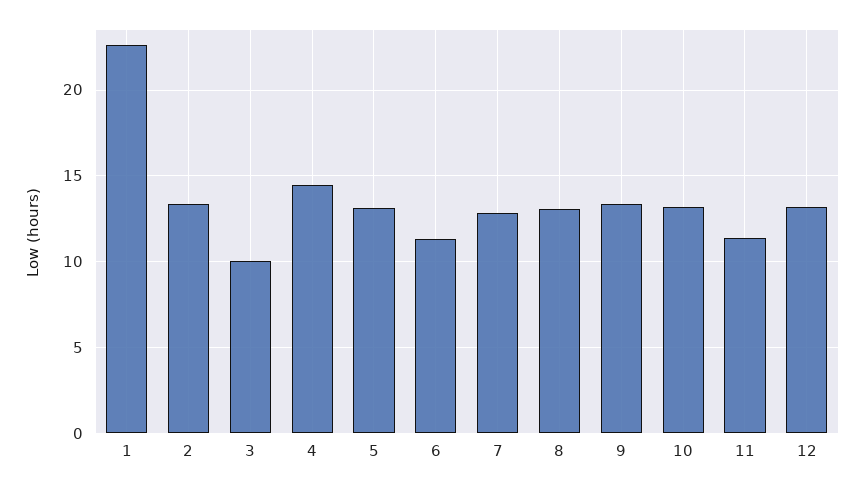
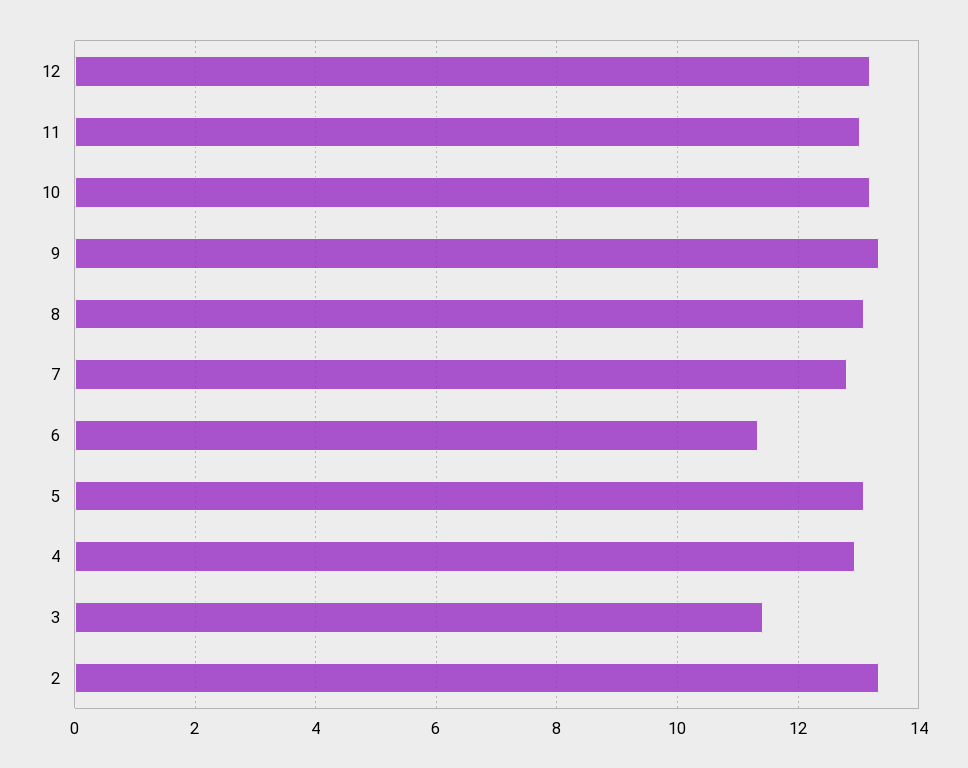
1: 22.5 -> none
3: 10 -> 11.4
4: 14.5 -> 13
11: 11.5 -> 13

